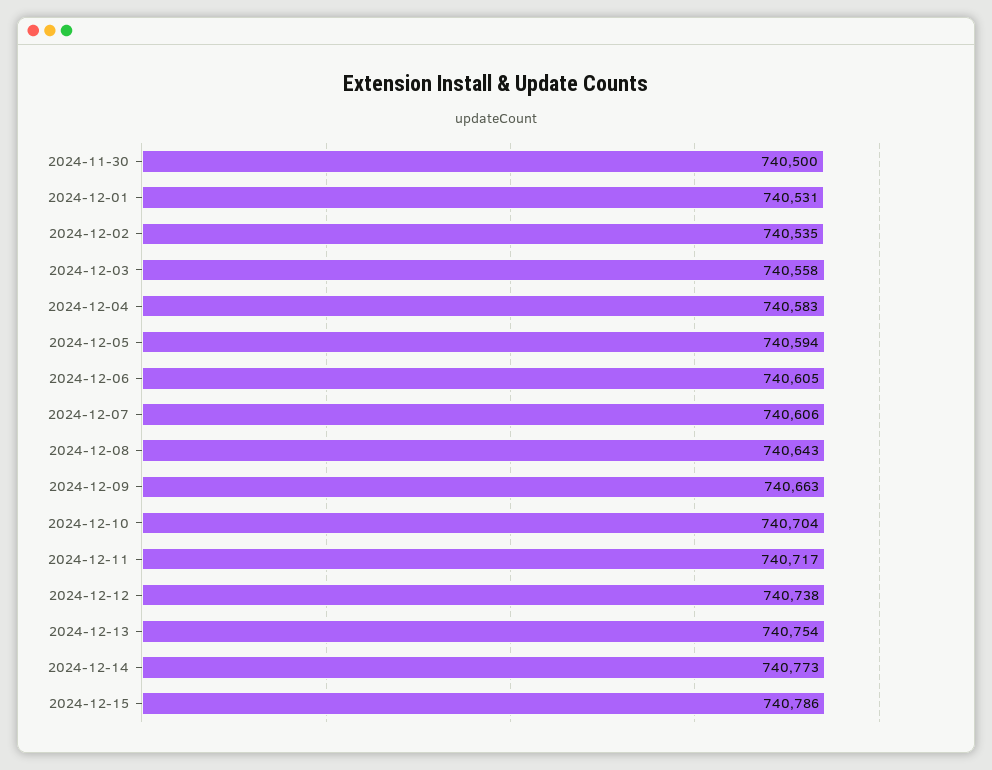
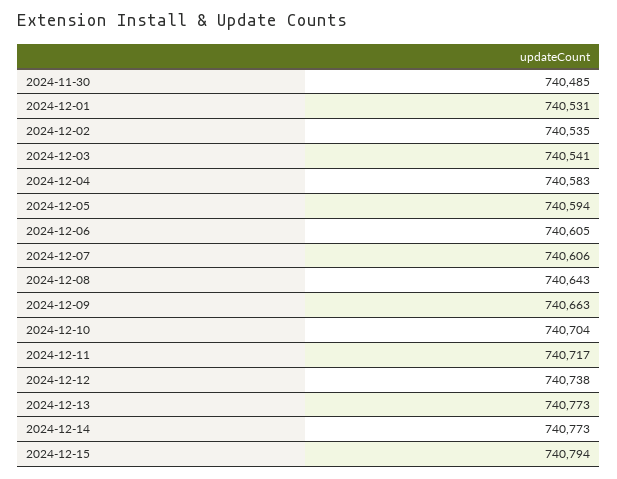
2024-11-30: 740500 -> 740485
2024-12-03: 740558 -> 740541
2024-12-13: 740754 -> 740773
2024-12-15: 740786 -> 740794

